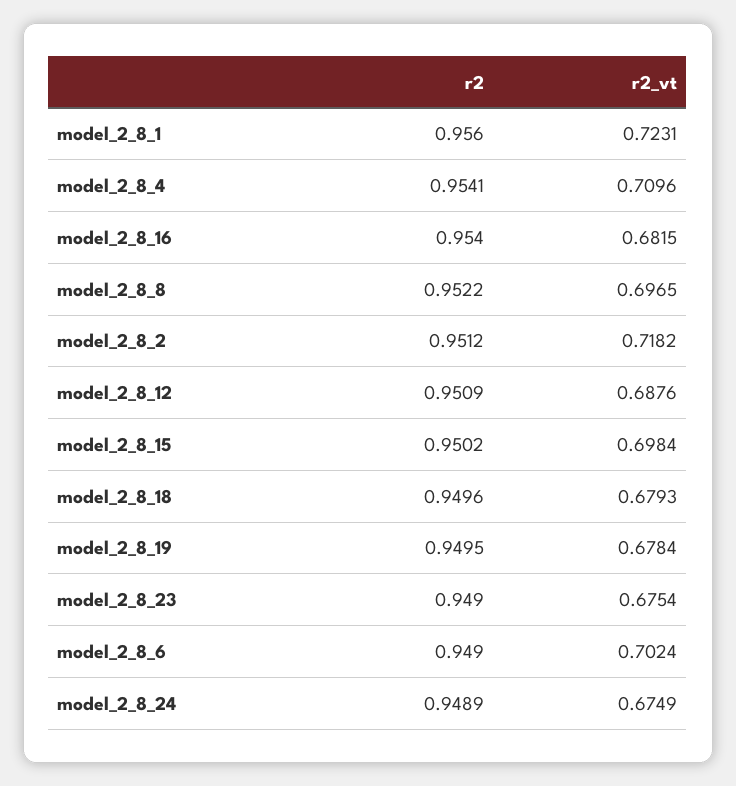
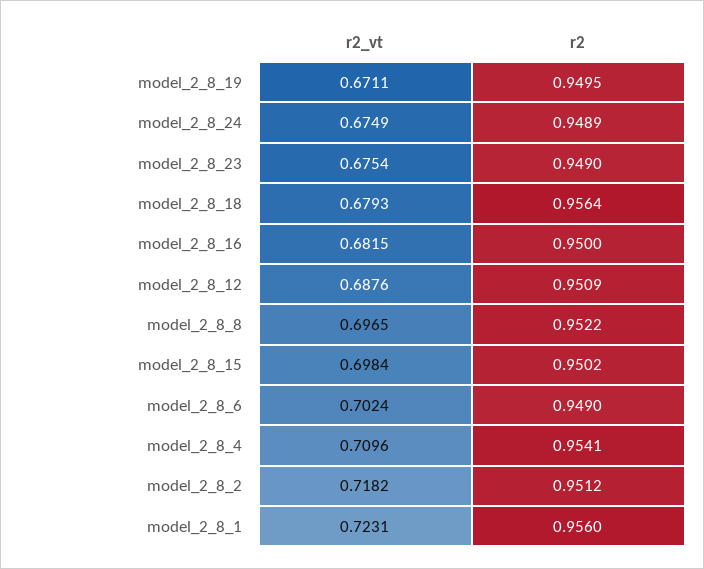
r2, model_2_8_16: 0.954 -> 0.95
r2, model_2_8_18: 0.9496 -> 0.9564
r2_vt, model_2_8_19: 0.6784 -> 0.6711

